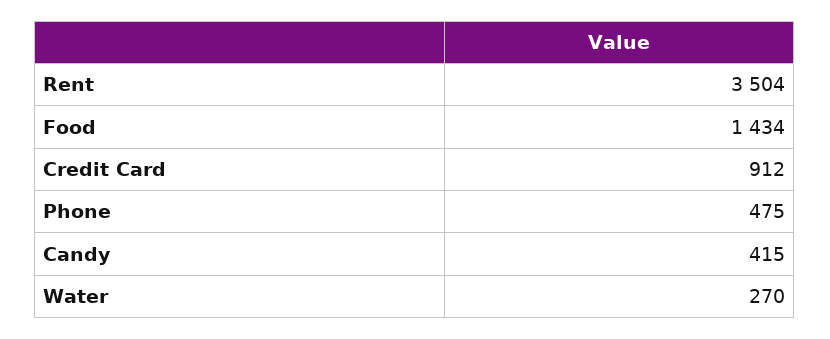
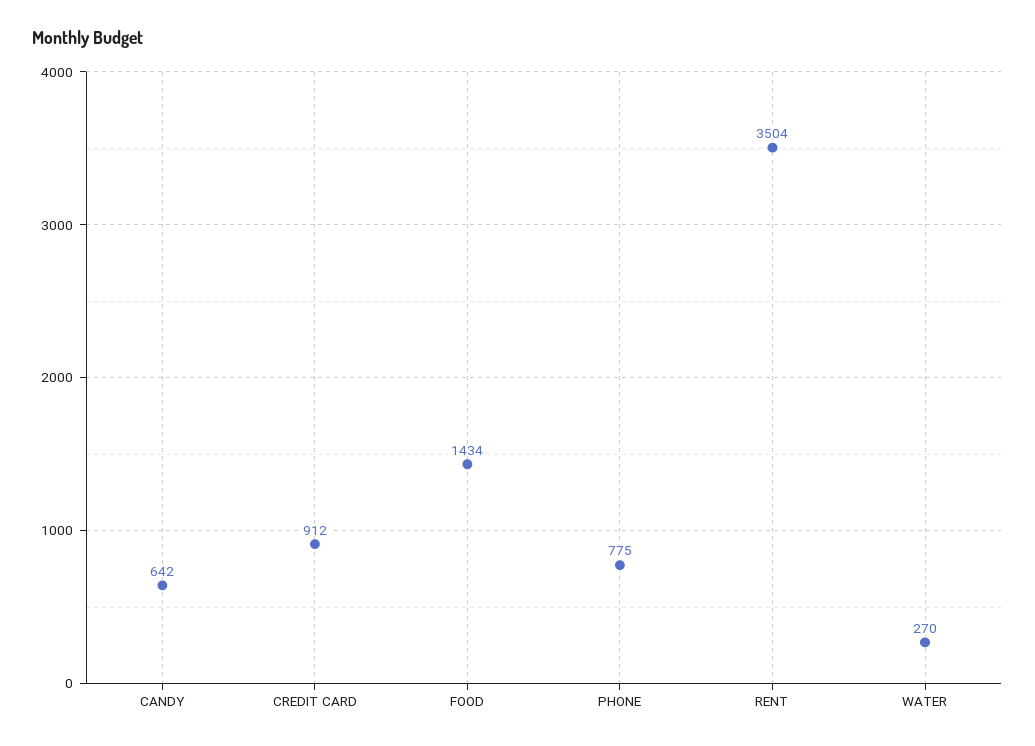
Phone: 475 -> 775
Candy: 415 -> 642

